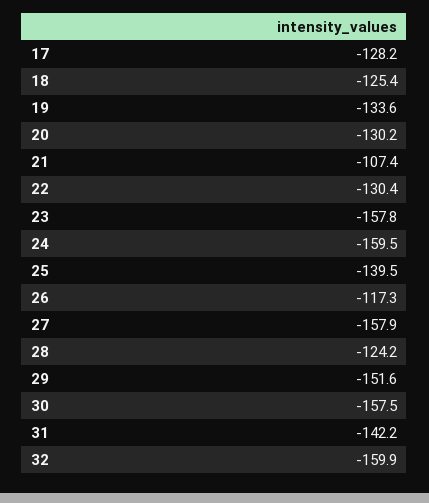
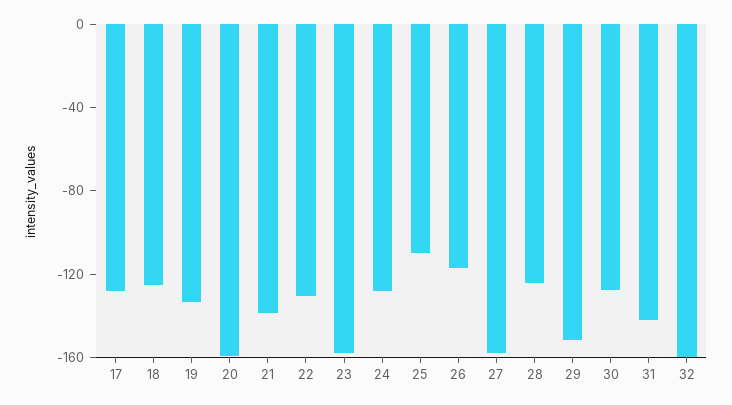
20: -130.2 -> -160
21: -107.4 -> -140
24: -159.5 -> -130
25: -139.5 -> -110
30: -157.5 -> -130

